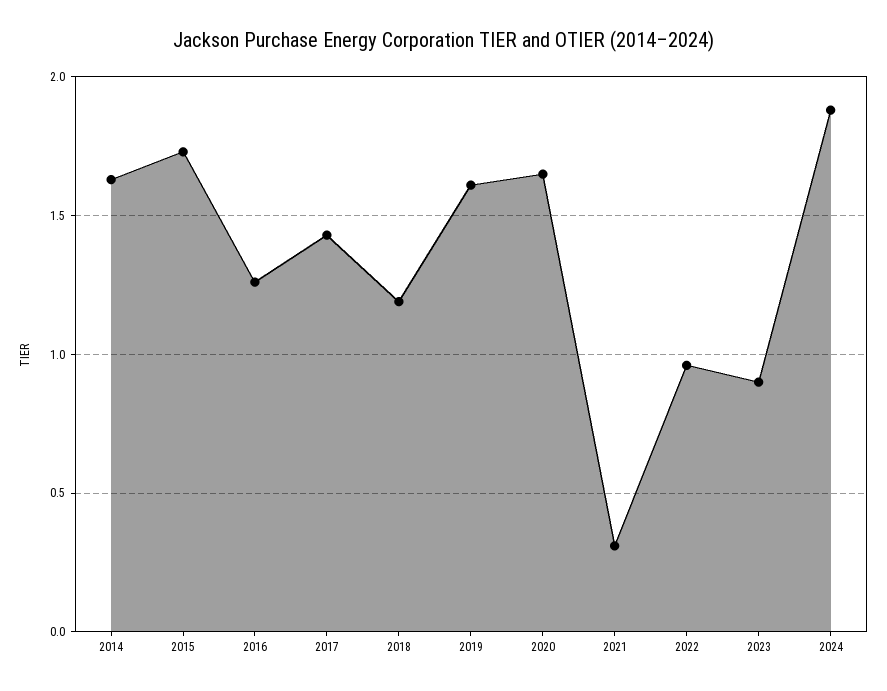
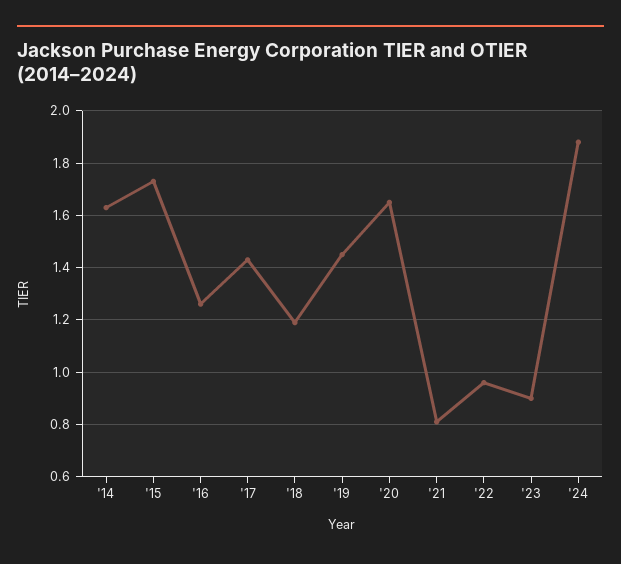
2019: 1.6 -> 1.45
2021: 0.3 -> 0.8

